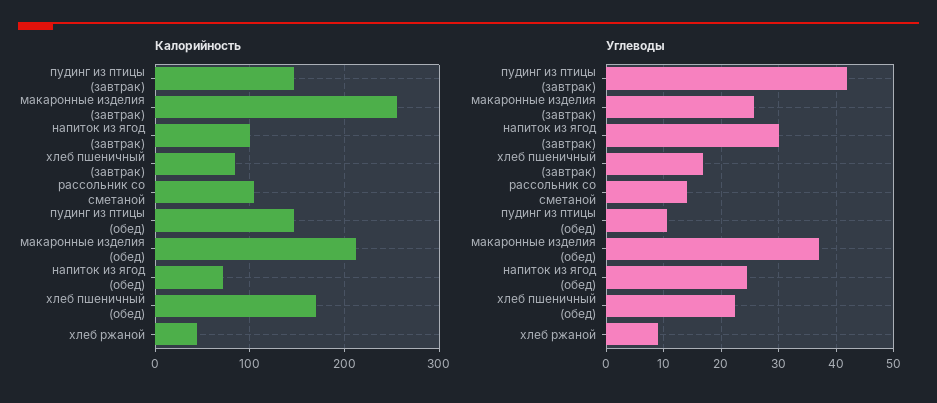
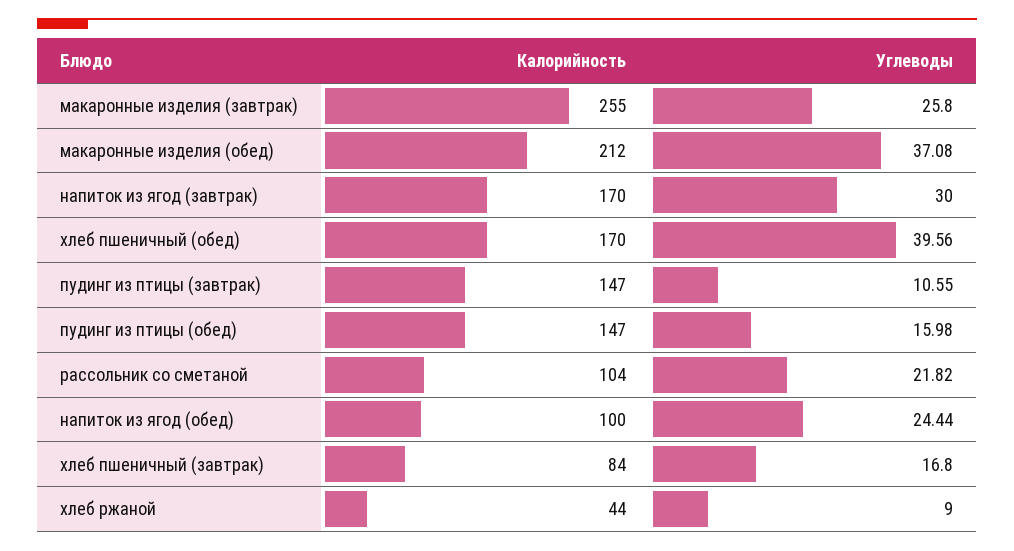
Калорийность, напиток из ягод (завтрак): 100 -> 170
Калорийность, напиток из ягод (обед): 70 -> 100
Углеводы, пудинг из птицы (завтрак): 42 -> 10.55
Углеводы, рассольник со сметаной: 14 -> 21.82
Углеводы, пудинг из птицы (обед): 10 -> 15.98
Углеводы, хлеб пшеничный (обед): 22 -> 39.56

